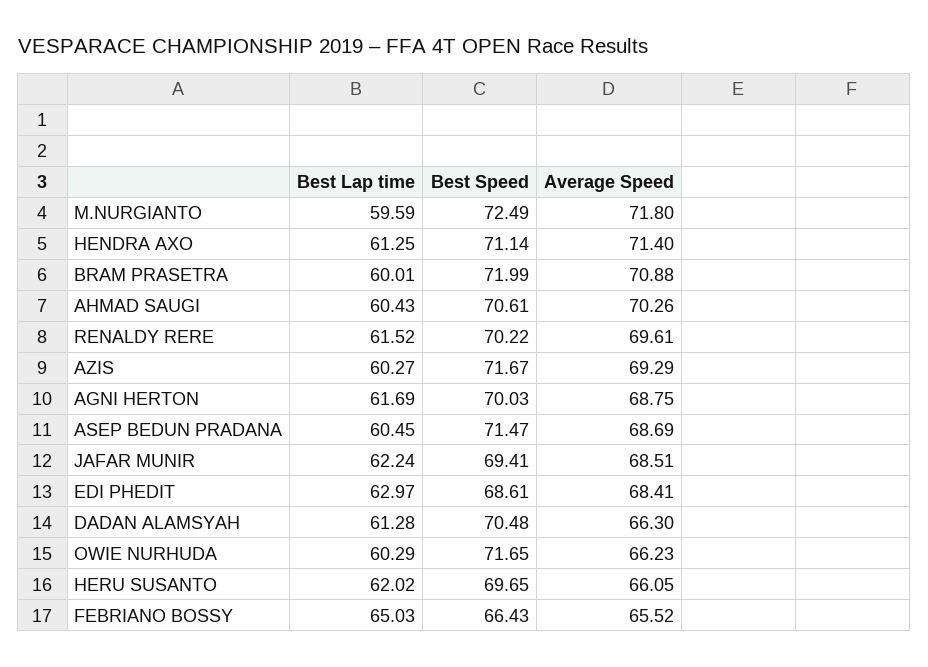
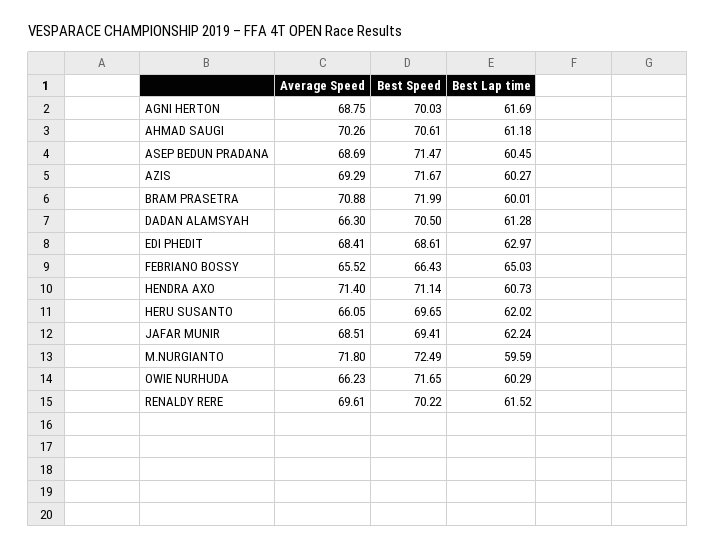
Best Lap time, HENDRA AXO: 61.25 -> 60.73
Best Lap time, AHMAD SAUGI: 60.43 -> 61.18
Best Speed, DADAN ALAMSYAH: 70.48 -> 70.5

